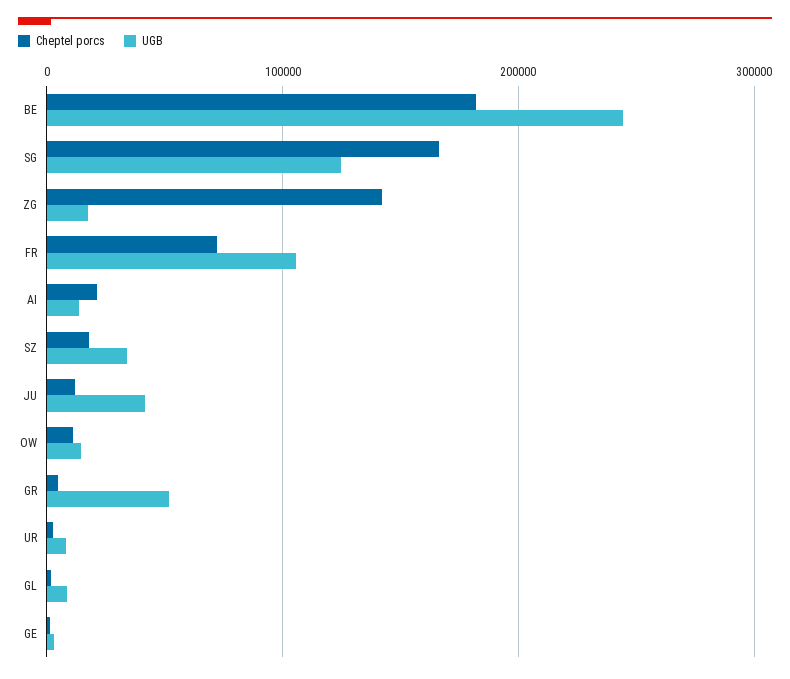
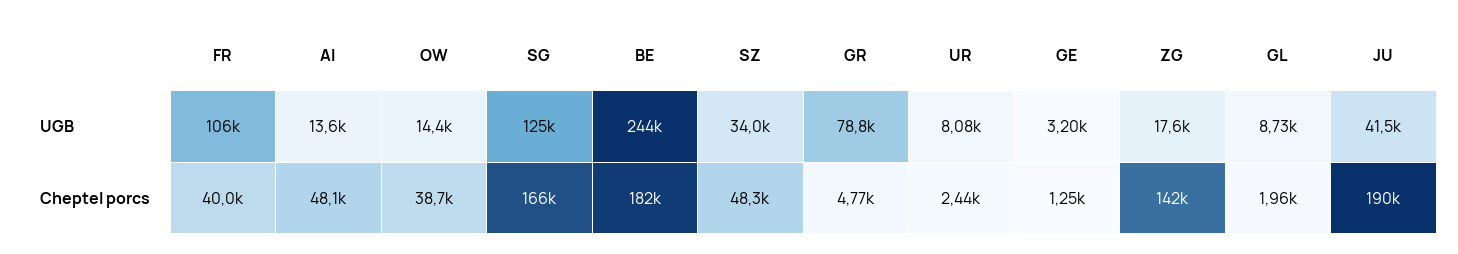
Cheptel porcs, FR: 70000 -> 40000
Cheptel porcs, AI: 20000 -> 48100
Cheptel porcs, SZ: 20000 -> 48300
Cheptel porcs, JU: 10000 -> 190000
Cheptel porcs, OW: 10000 -> 38700
UGB, GR: 50000 -> 78800

